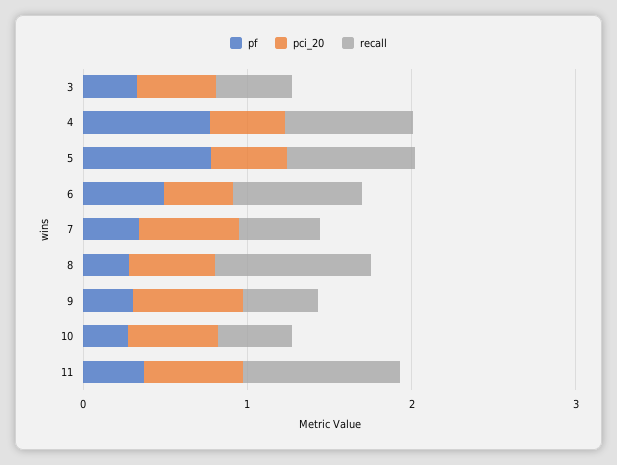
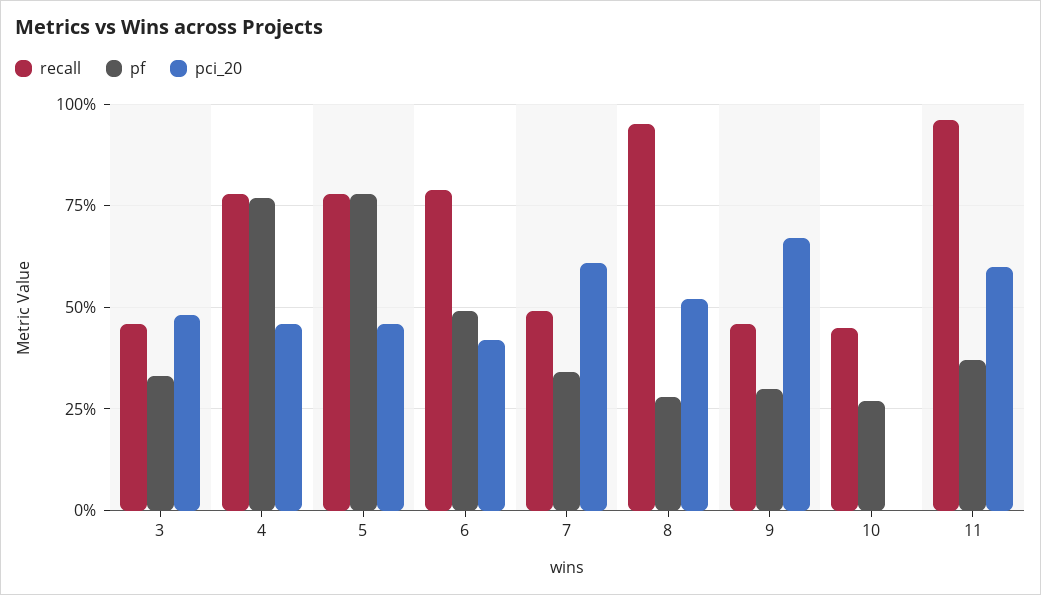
pci_20, 10: 0.6 -> 0

